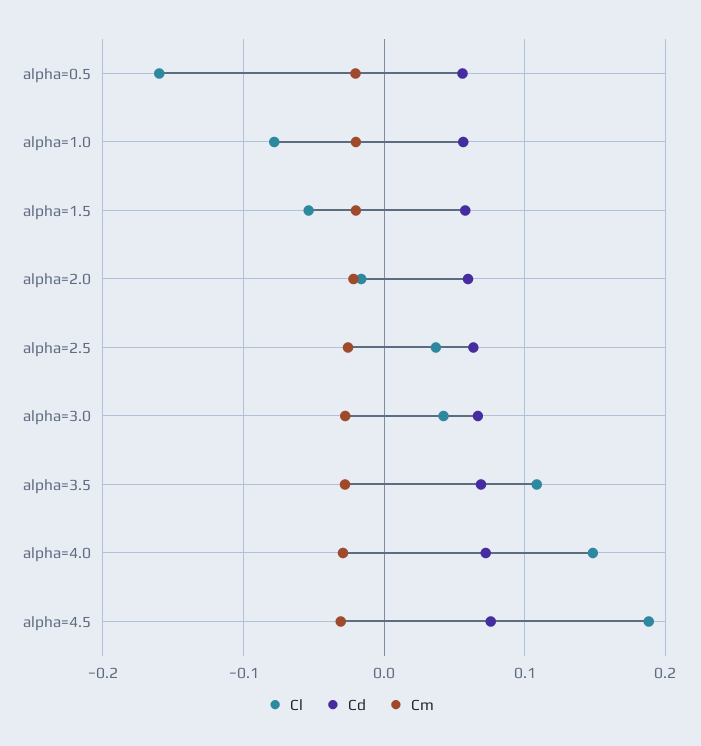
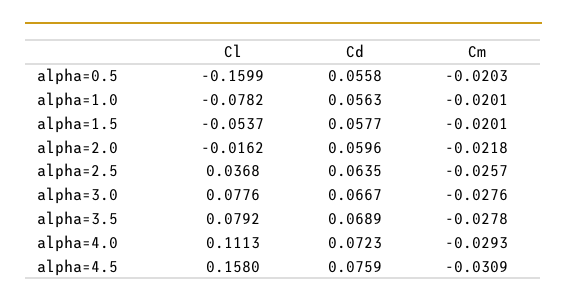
Cl, alpha=3.0: 0.04 -> 0.0776
Cl, alpha=3.5: 0.11 -> 0.0792
Cl, alpha=4.0: 0.15 -> 0.1113
Cl, alpha=4.5: 0.19 -> 0.158

